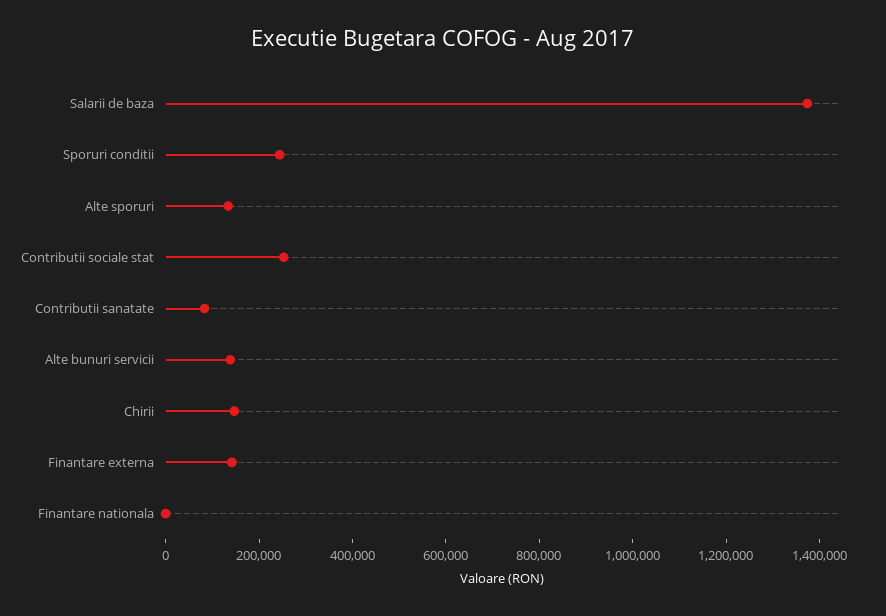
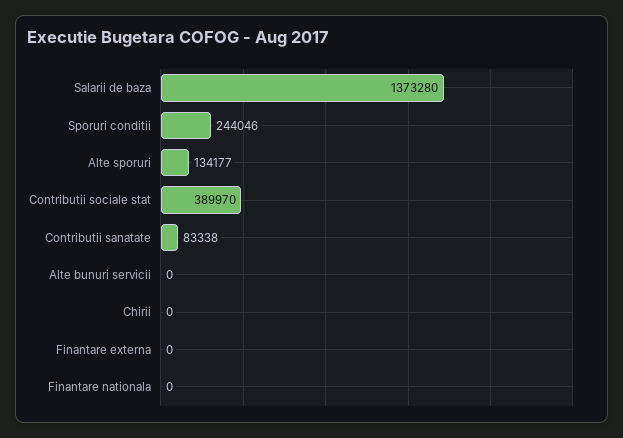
Contributii sociale stat: 250000 -> 389970
Alte bunuri servicii: 150000 -> 0
Chirii: 150000 -> 0
Finantare externa: 150000 -> 0

